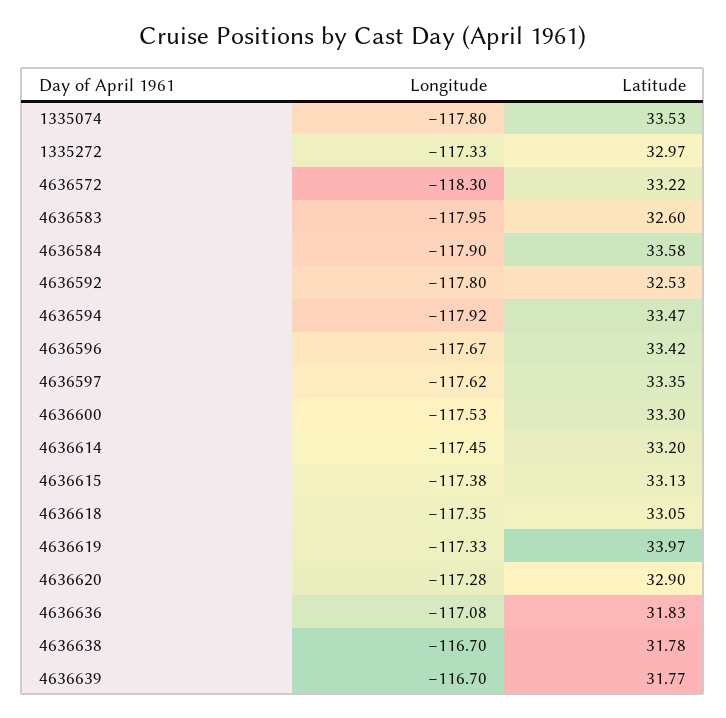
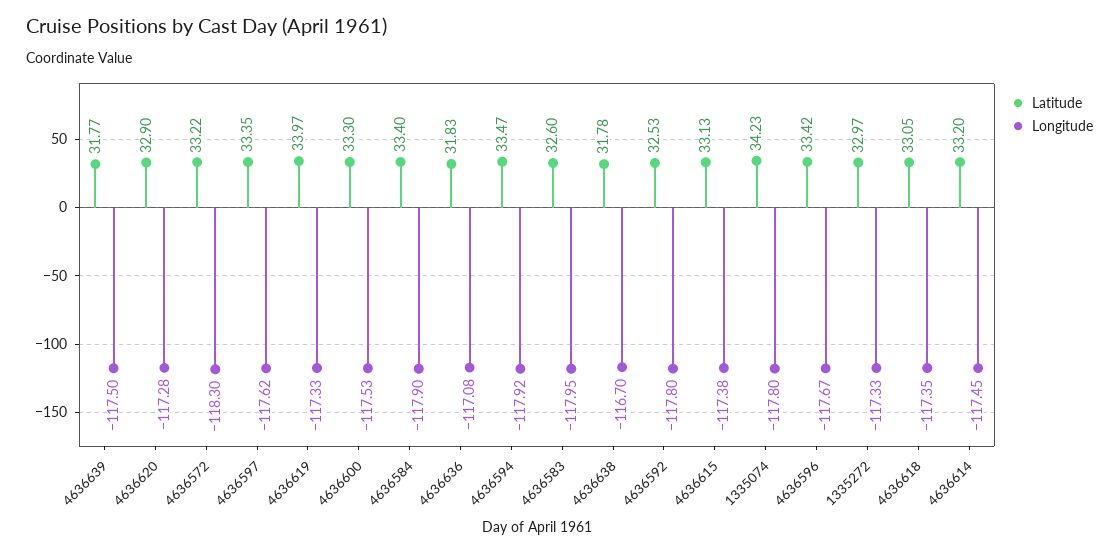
Latitude, 1335074: 33.53 -> 34.23
Latitude, 4636584: 33.58 -> 33.4
Longitude, 4636639: -116.7 -> -117.5

